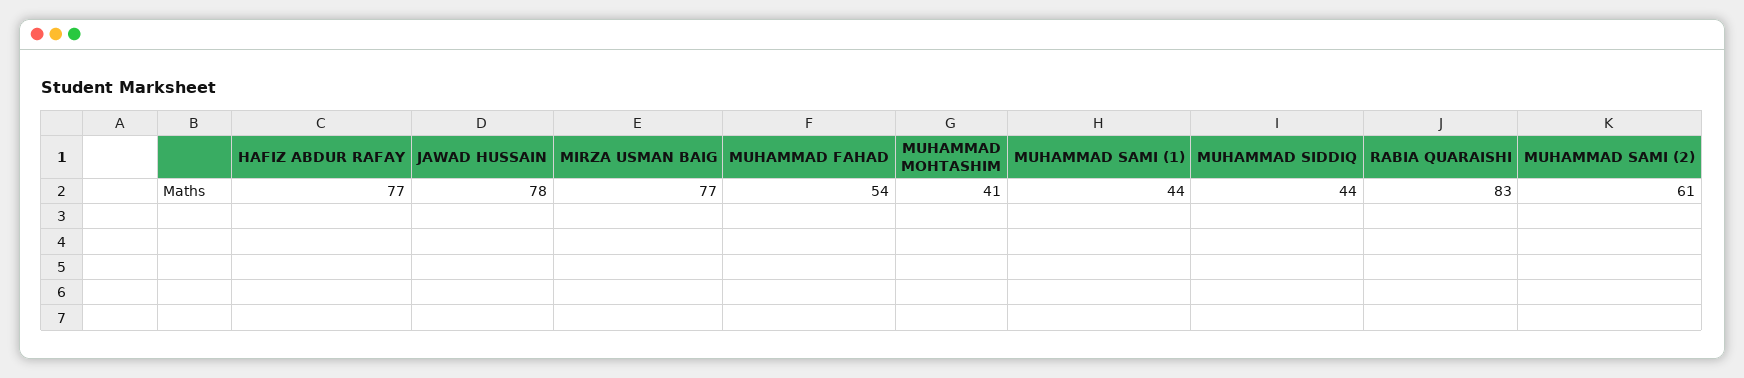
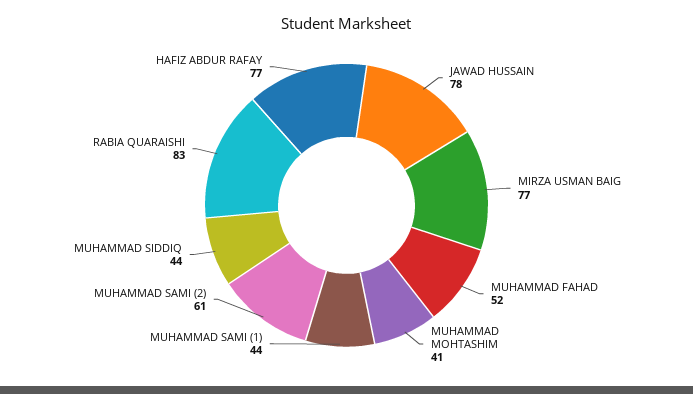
MUHAMMAD FAHAD: 54 -> 52

